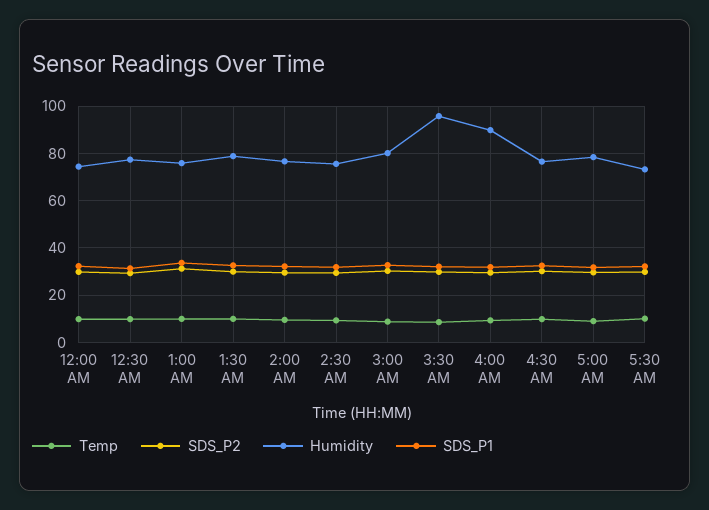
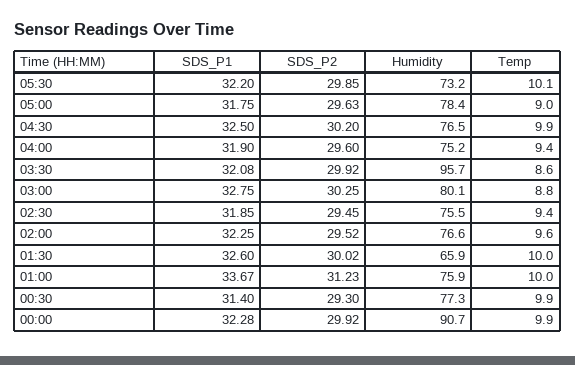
Humidity, 12:00 AM: 75 -> 90.7
Humidity, 1:30 AM: 80 -> 65.9
Humidity, 4:00 AM: 90 -> 75.2

